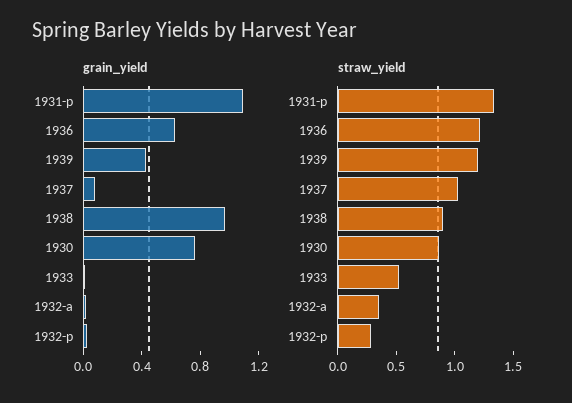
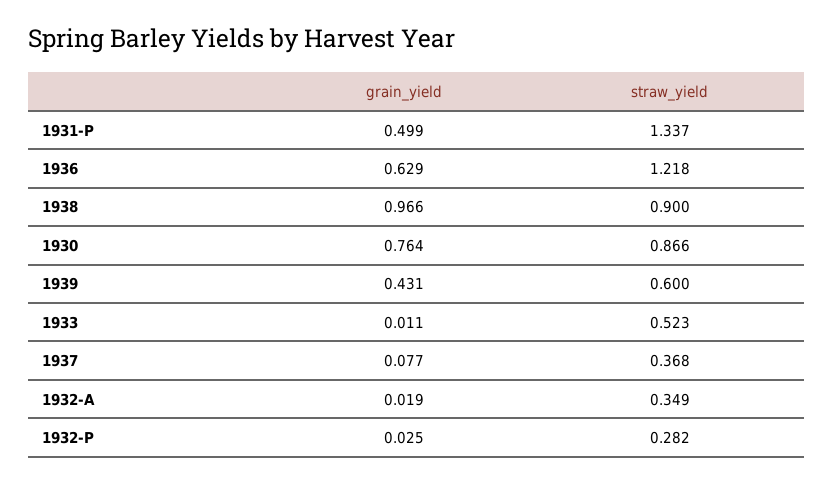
grain_yield, 1931-p: 1.1 -> 0.499
straw_yield, 1939: 1.2 -> 0.6
straw_yield, 1937: 1 -> 0.368

